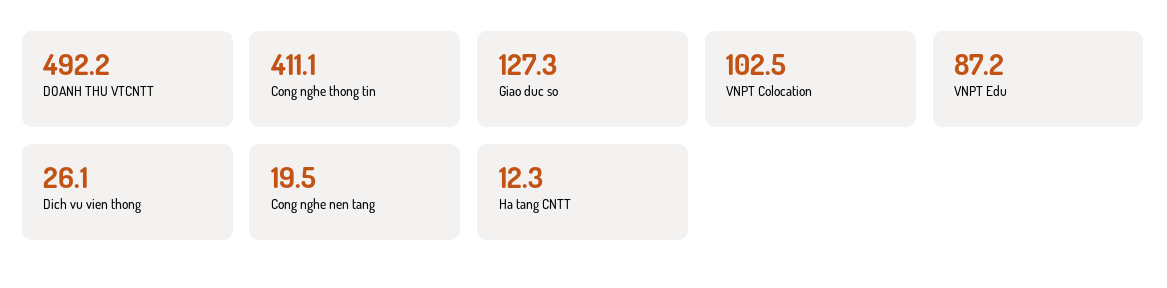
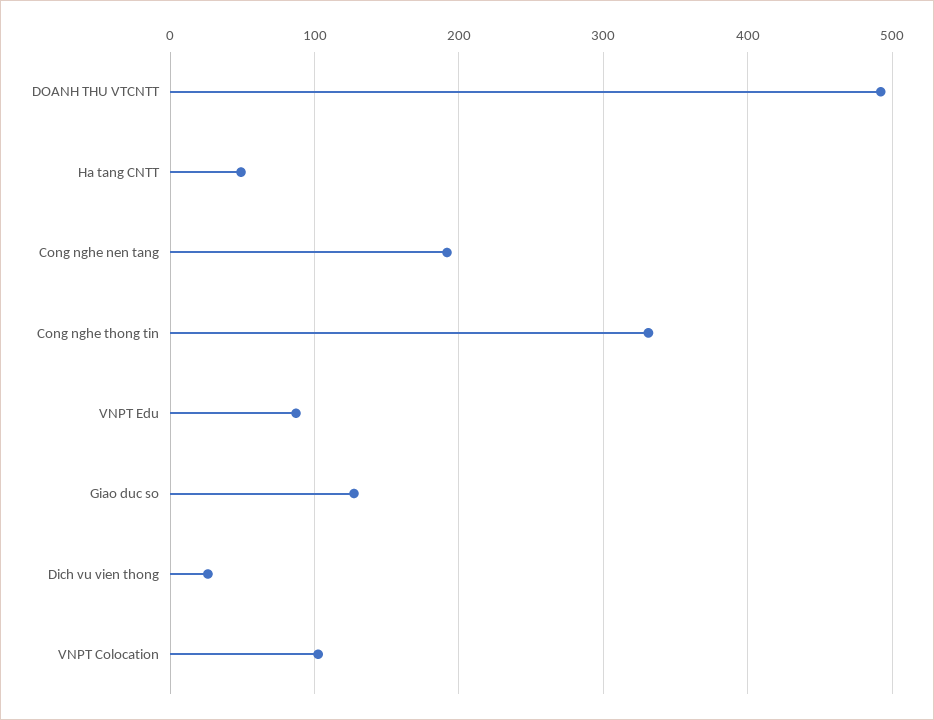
Cong nghe thong tin: 411.1 -> 330
Cong nghe nen tang: 19.5 -> 190
Ha tang CNTT: 12.3 -> 50

